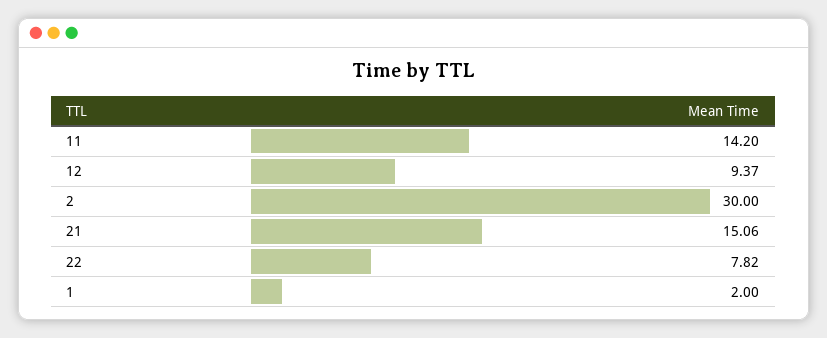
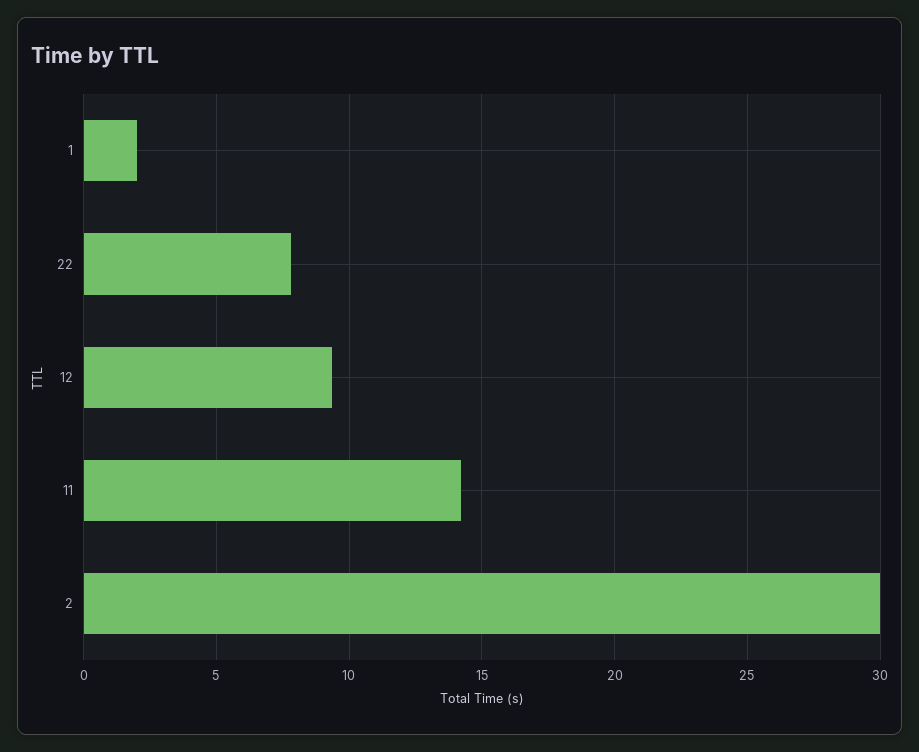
21: 15.06 -> none

